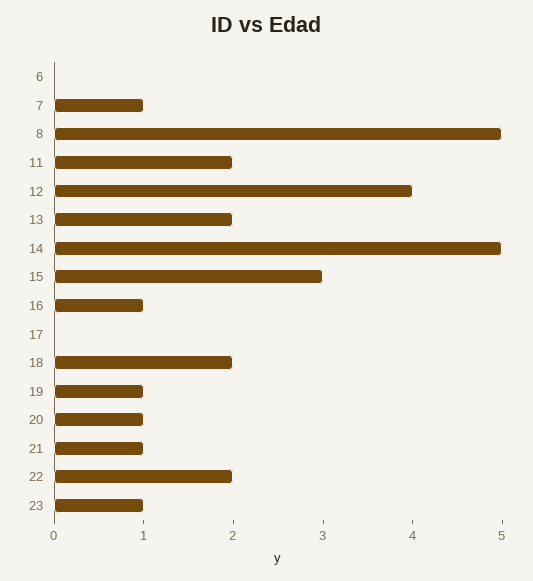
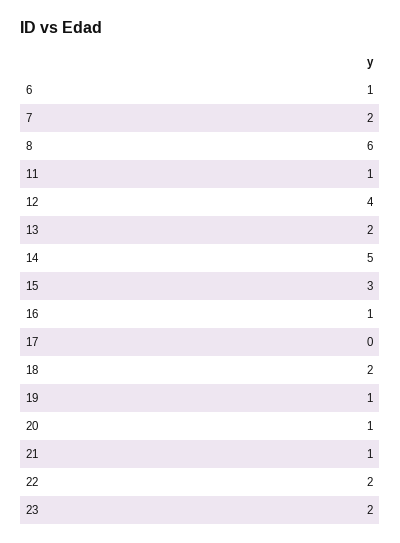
6: 0 -> 1
7: 1 -> 2
8: 5 -> 6
11: 2 -> 1
23: 1 -> 2

